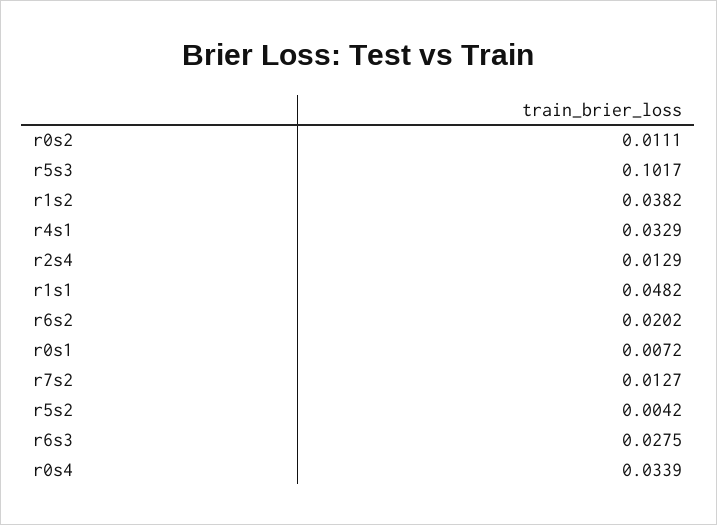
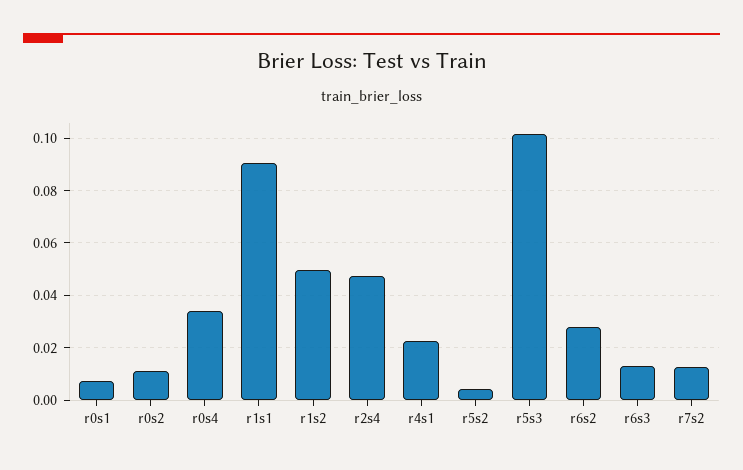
r1s2: 0.0382 -> 0.05
r4s1: 0.0329 -> 0.0225
r2s4: 0.0129 -> 0.0475
r1s1: 0.0482 -> 0.09
r6s2: 0.0202 -> 0.0275
r6s3: 0.0275 -> 0.0125

